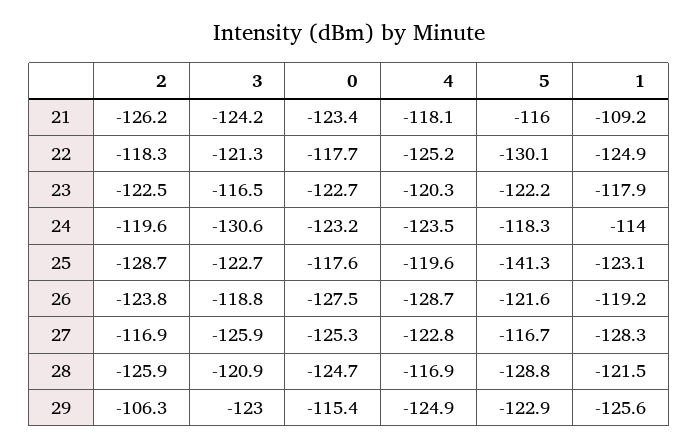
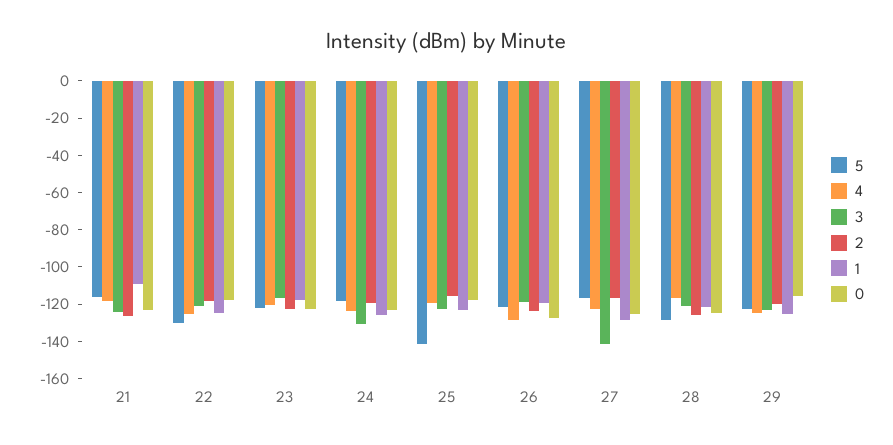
1, 24: -114 -> -125
2, 25: -128.7 -> -115
3, 27: -125.9 -> -140
2, 29: -106.3 -> -120

